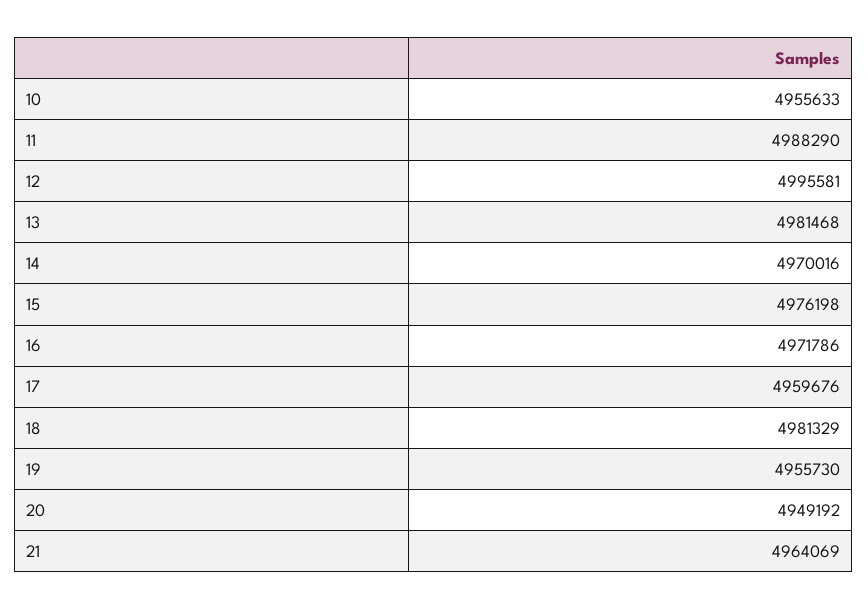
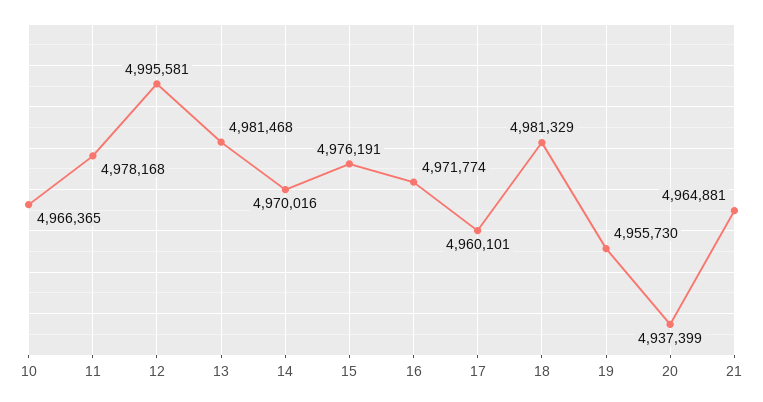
10: 4955633 -> 4966365
11: 4988290 -> 4978168
15: 4976198 -> 4976191
16: 4971786 -> 4971774
17: 4959676 -> 4960101
20: 4949192 -> 4937399
21: 4964069 -> 4964881

